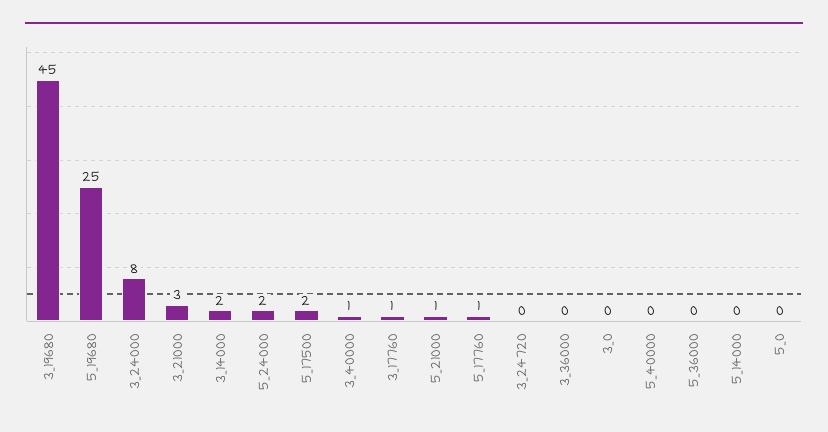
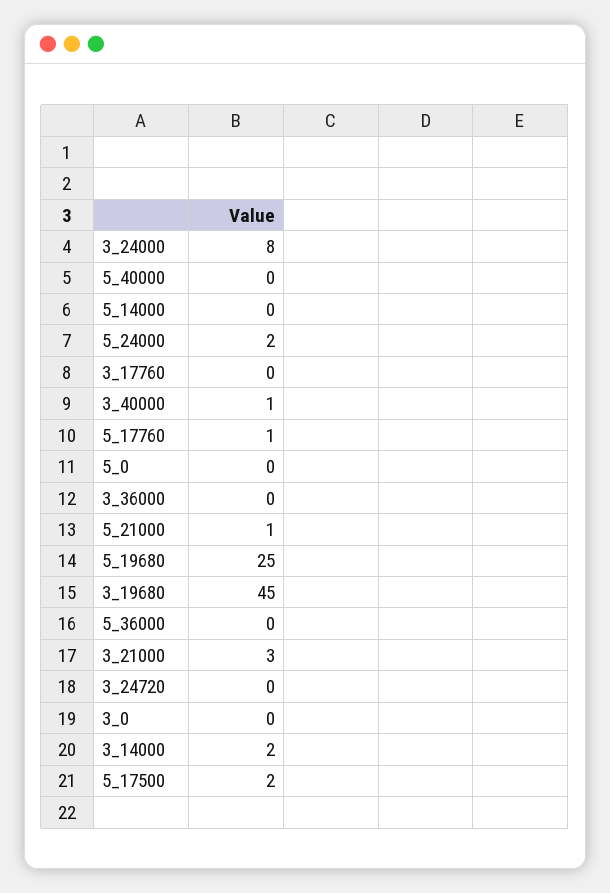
3_17760: 1 -> 0

